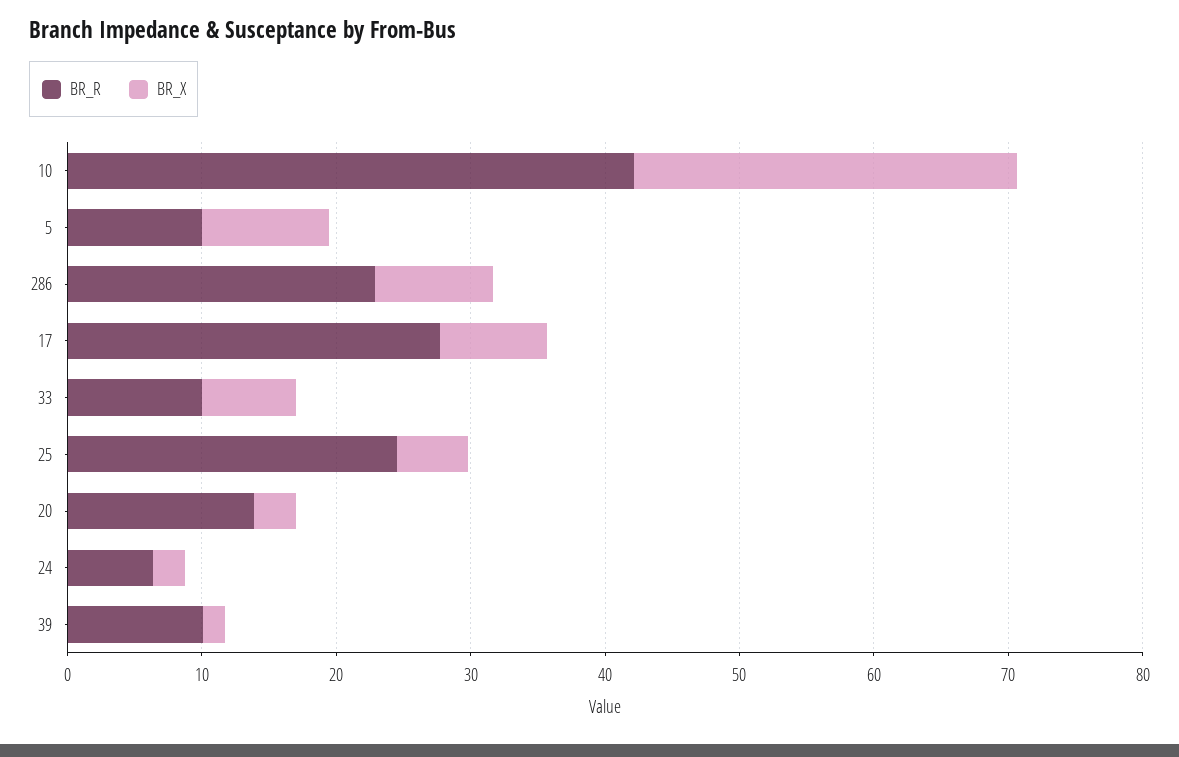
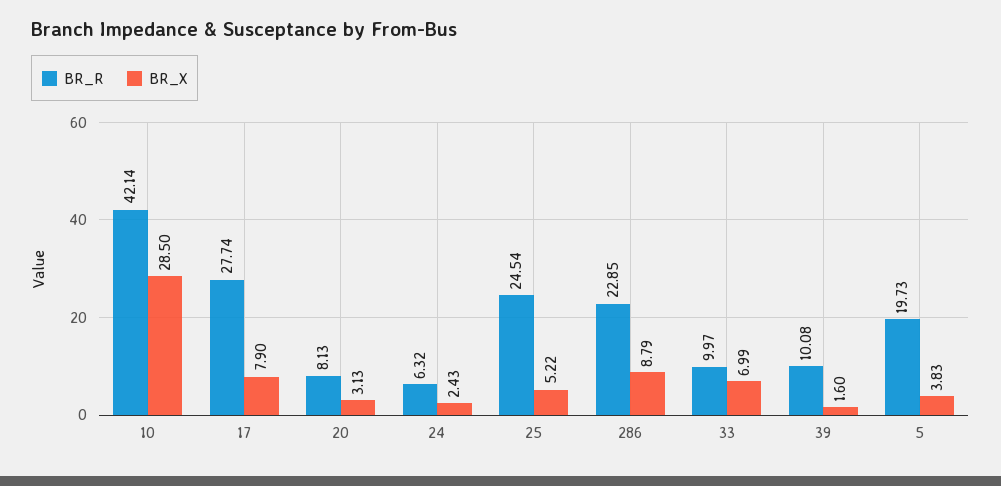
BR_R, 5: 10 -> 19.73
BR_X, 5: 10 -> 3.83
BR_R, 20: 14 -> 8.13

